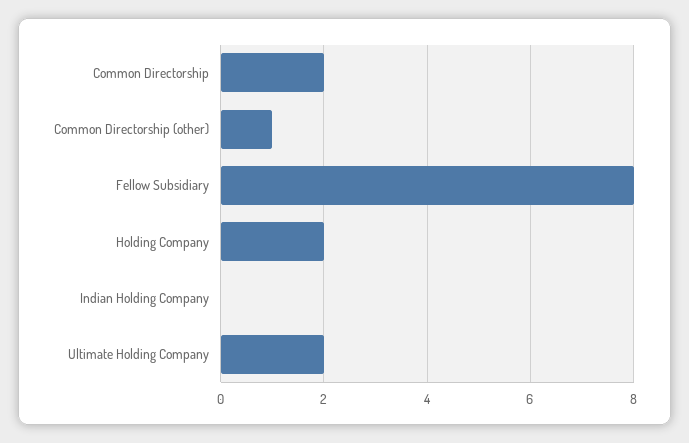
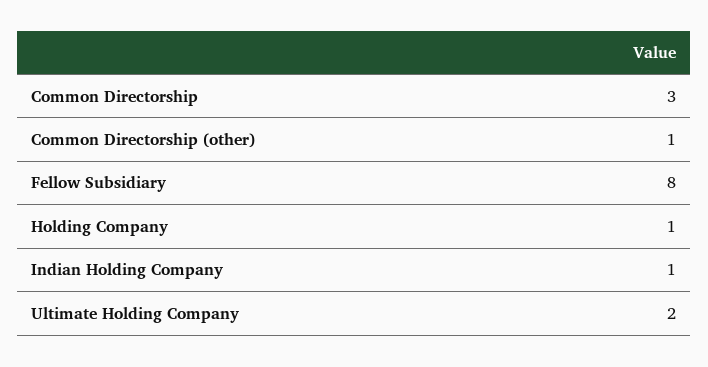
Common Directorship: 2 -> 3
Holding Company: 2 -> 1
Indian Holding Company: 0 -> 1

